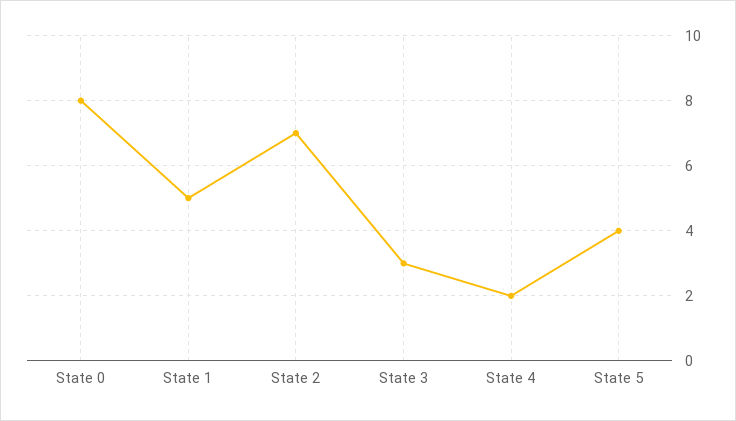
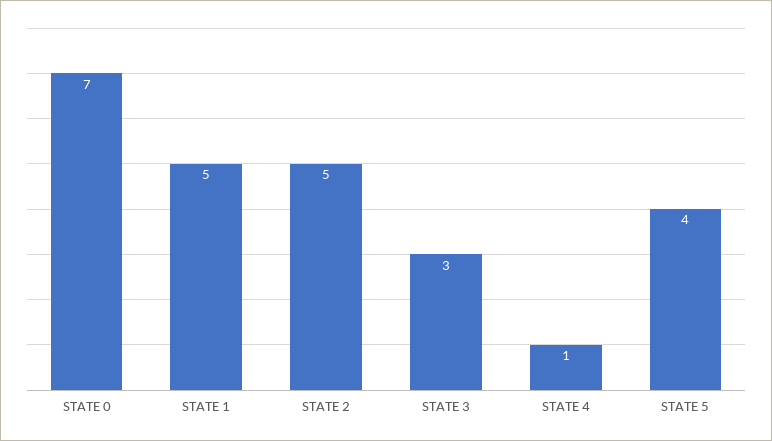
State 0: 8 -> 7
State 2: 7 -> 5
State 4: 2 -> 1

